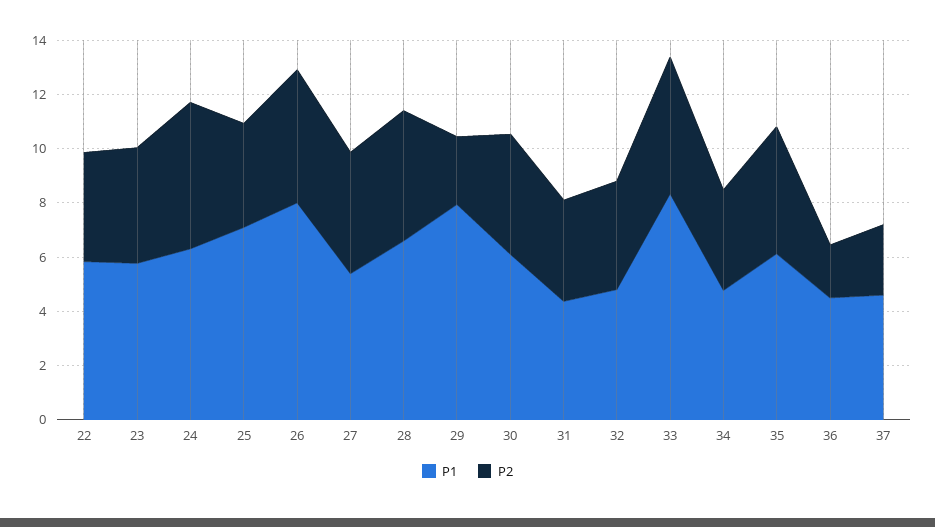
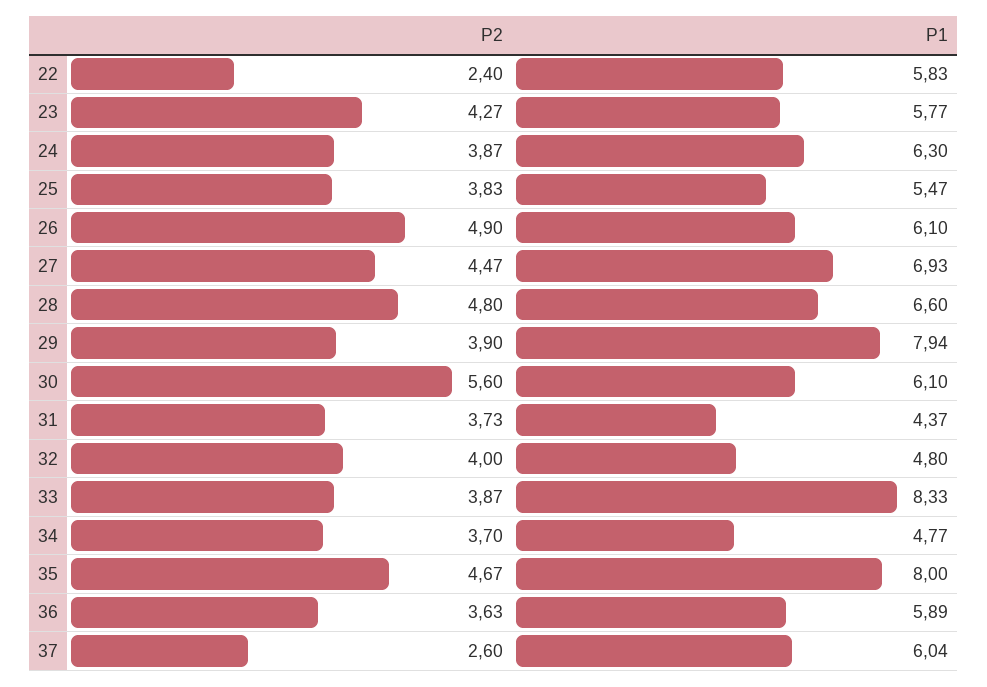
P2, 22: 4 -> 2.4
P2, 24: 5.5 -> 3.87
P1, 25: 7 -> 5.47
P1, 26: 8 -> 6.1
P1, 27: 5.5 -> 6.93
P2, 29: 2.5 -> 3.9
P2, 30: 4.5 -> 5.6
P2, 33: 5 -> 3.87
P1, 35: 6 -> 8
P1, 36: 4.5 -> 5.89
P2, 36: 2 -> 3.63
P1, 37: 4.5 -> 6.04

